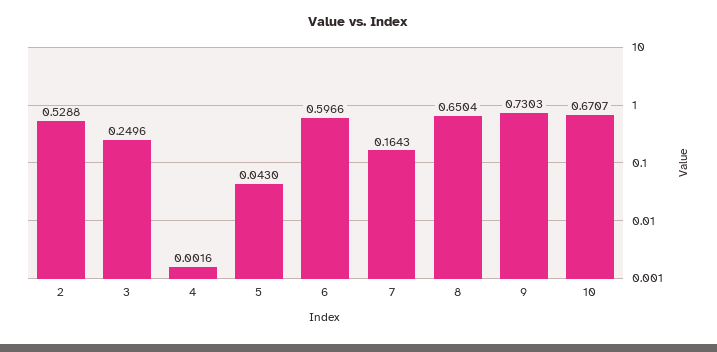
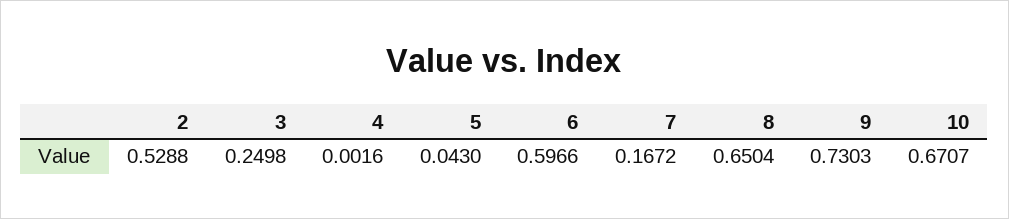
3: 0.2496 -> 0.2498
7: 0.1643 -> 0.1672

